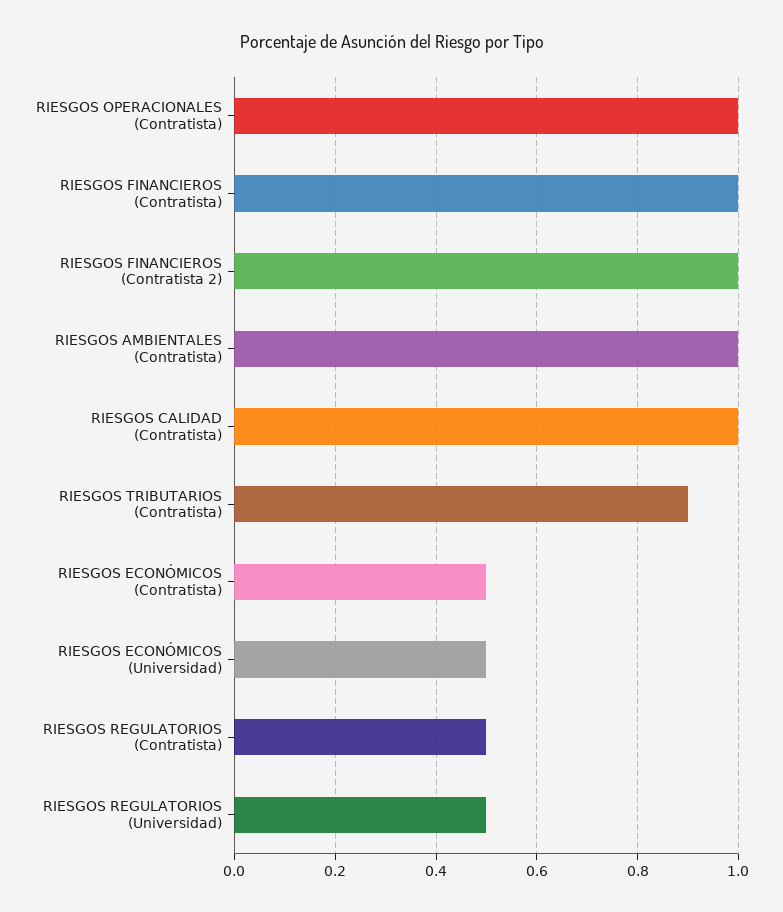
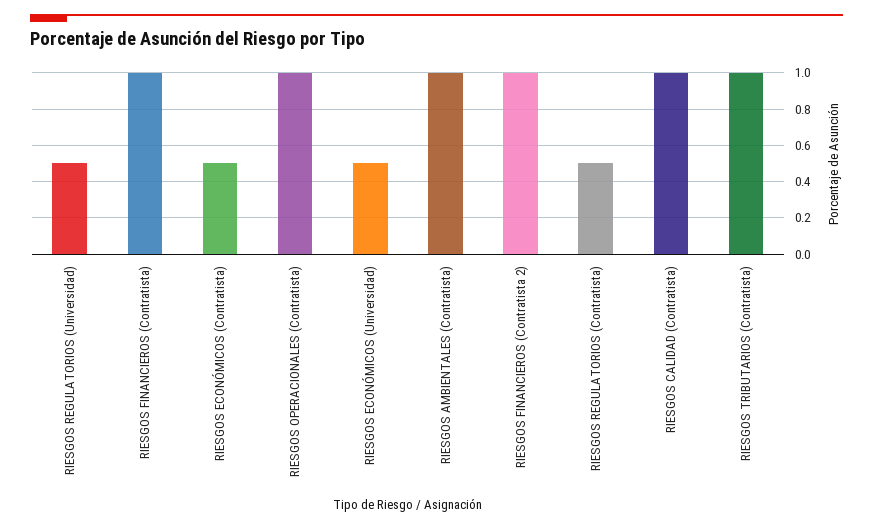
RIESGOS TRIBUTARIOS (Contratista): 0.9 -> 1

